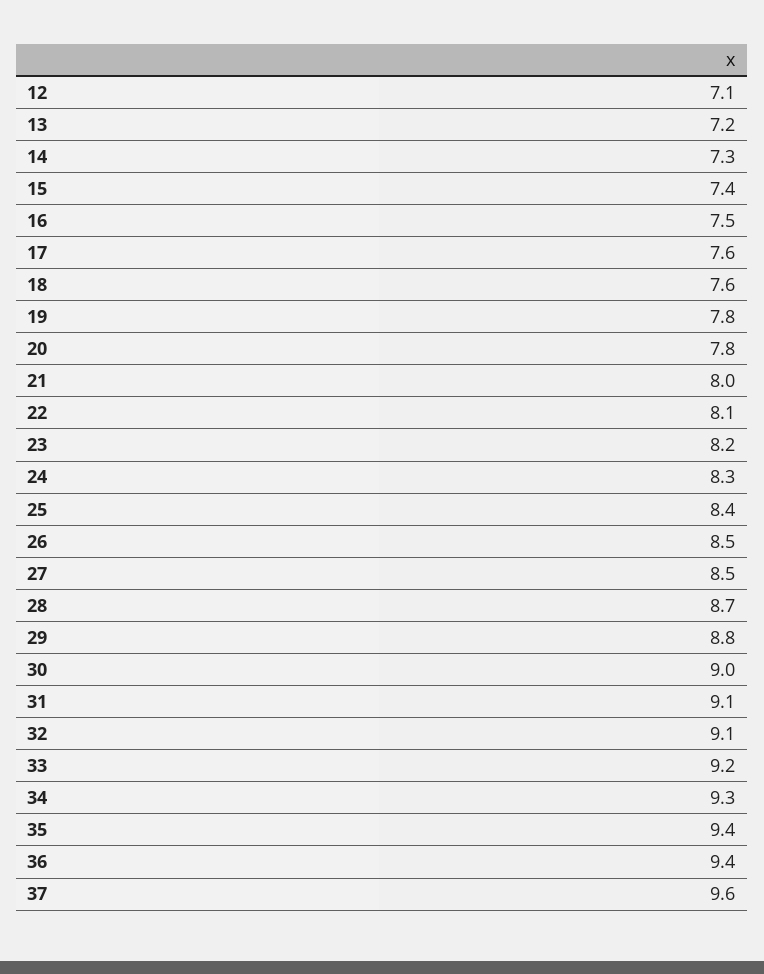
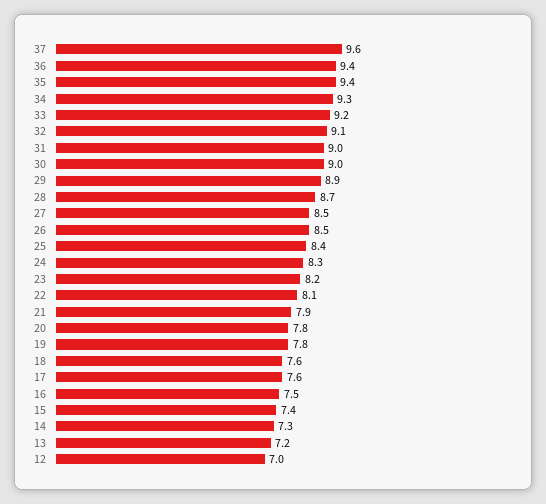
12: 7.1 -> 7
21: 8 -> 7.9
29: 8.8 -> 8.9
31: 9.1 -> 9

